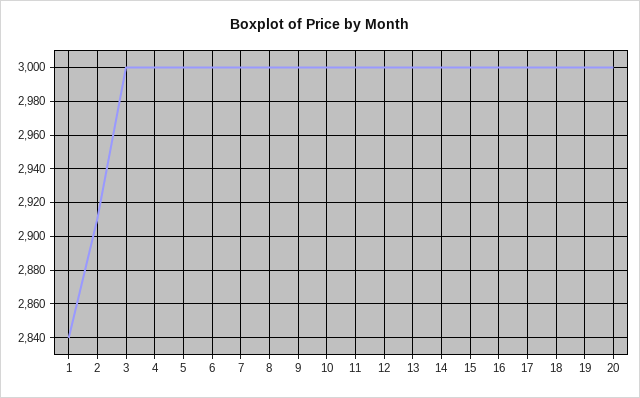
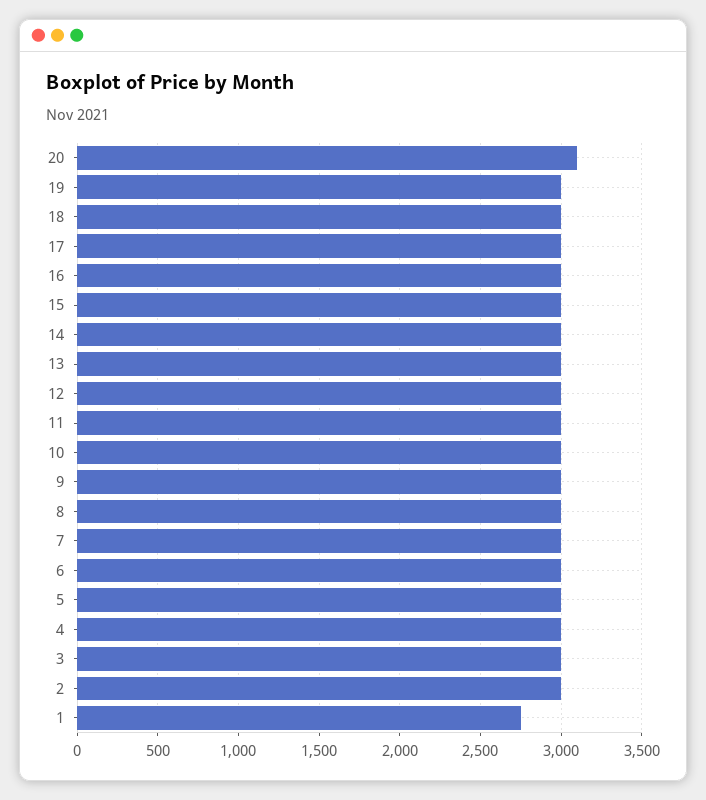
1: 2840 -> 2750
2: 2910 -> 3000
20: 3000 -> 3100

